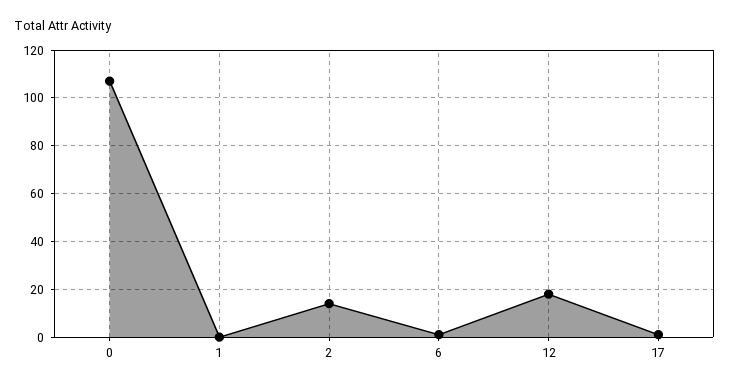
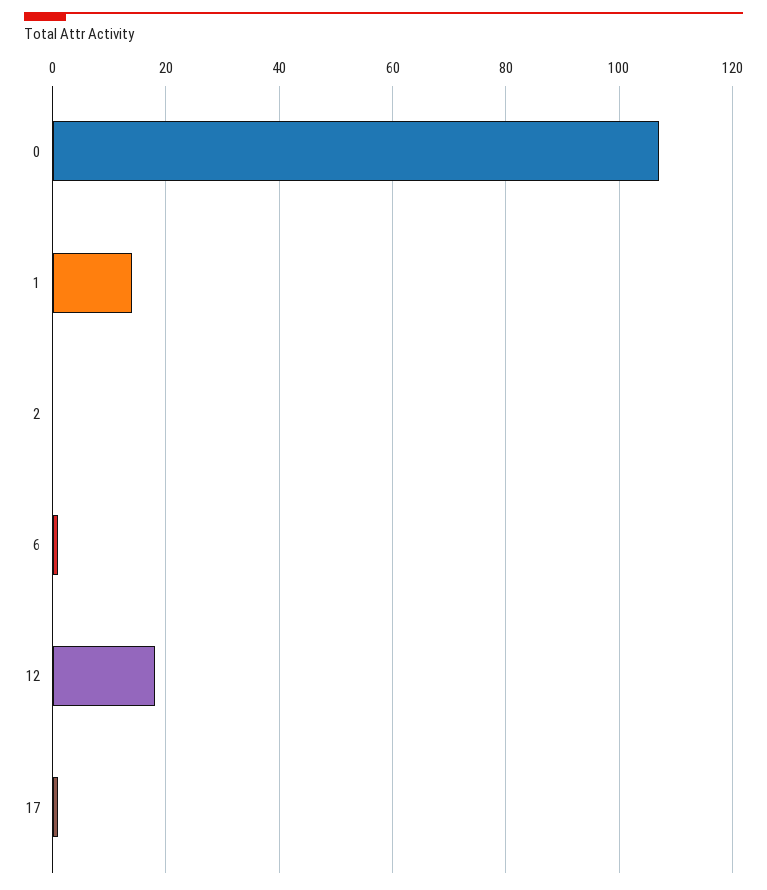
1: 0 -> 15
2: 15 -> 0

